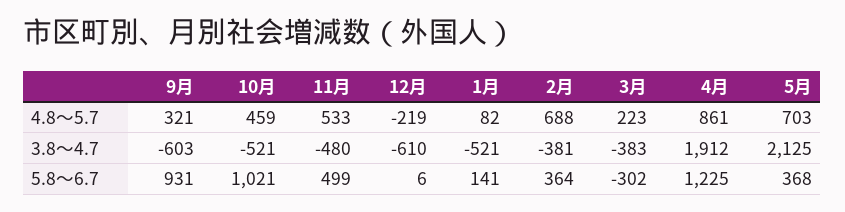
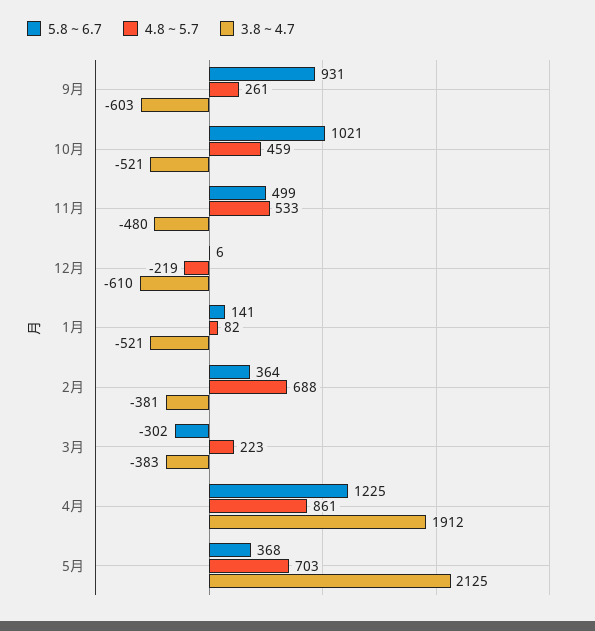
4.8～5.7, 9月: 321 -> 261

